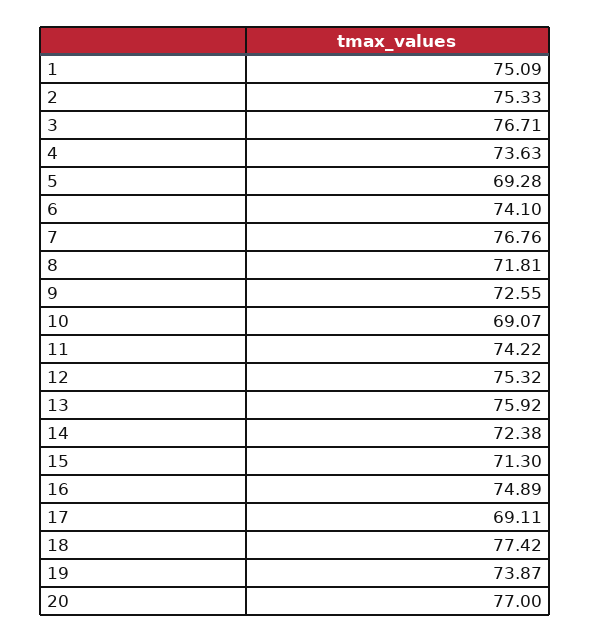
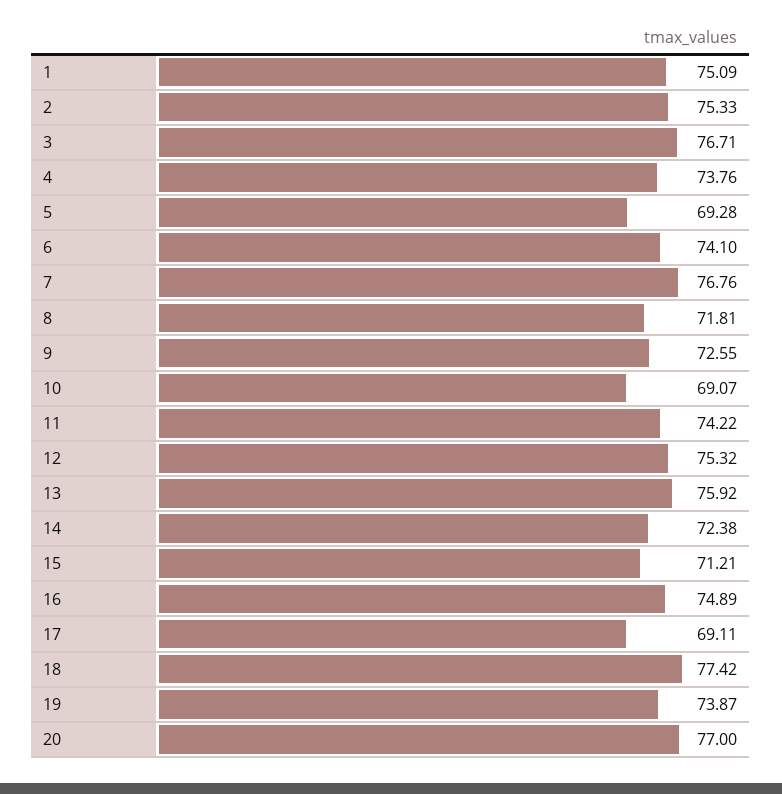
4: 73.63 -> 73.76
15: 71.3 -> 71.21

